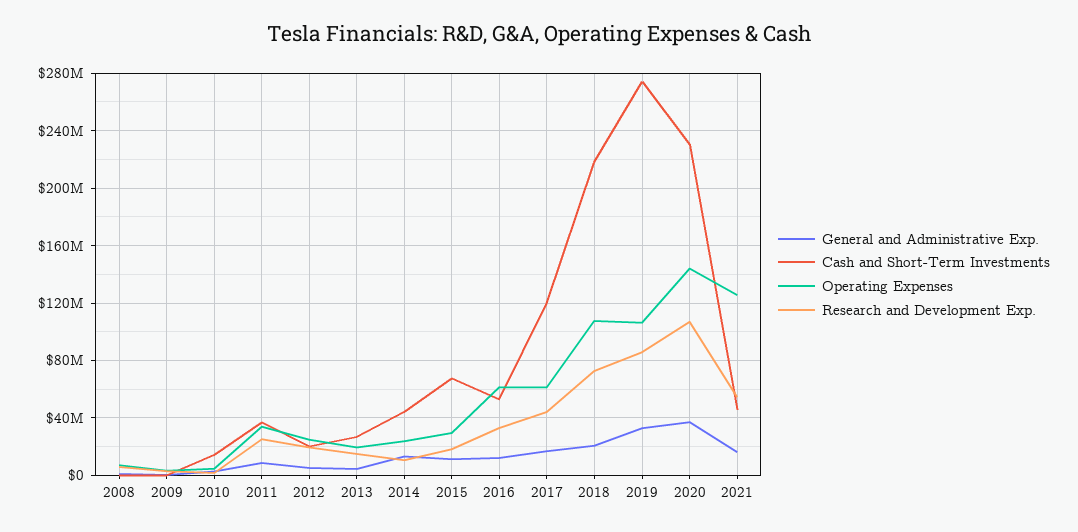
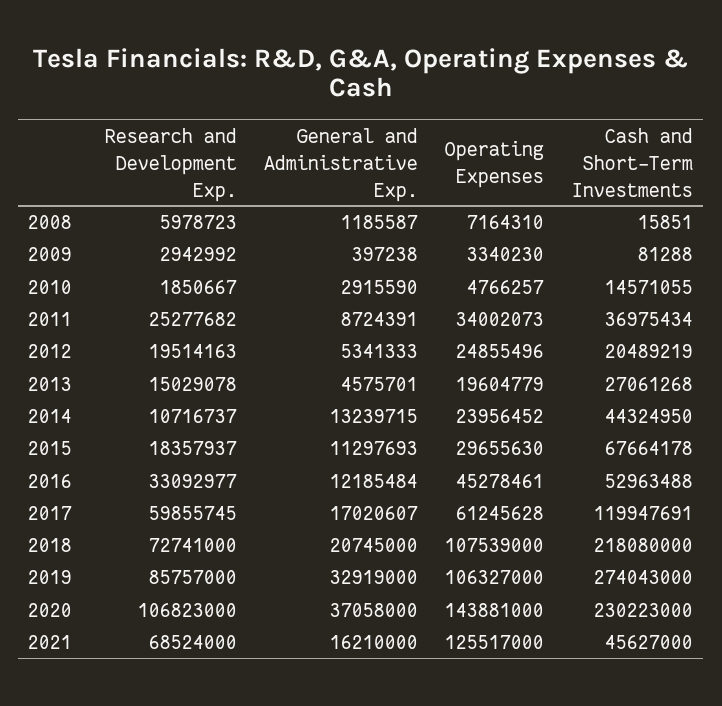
Operating Expenses, 2016: 60000000 -> 45278461
Research and Development Exp., 2017: 45000000 -> 59855745
Research and Development Exp., 2021: 55000000 -> 68524000

